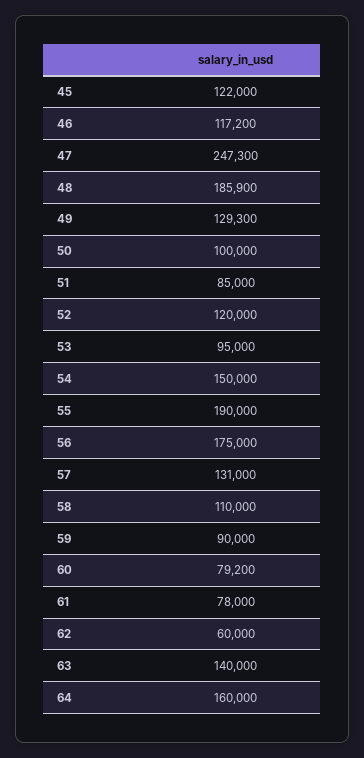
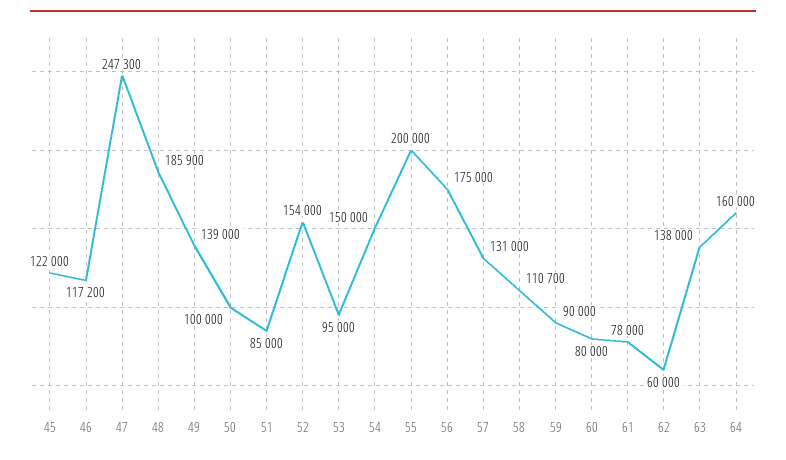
49: 129300 -> 139000
52: 120000 -> 154000
55: 190000 -> 200000
58: 110000 -> 110700
60: 79200 -> 80000
63: 140000 -> 138000

